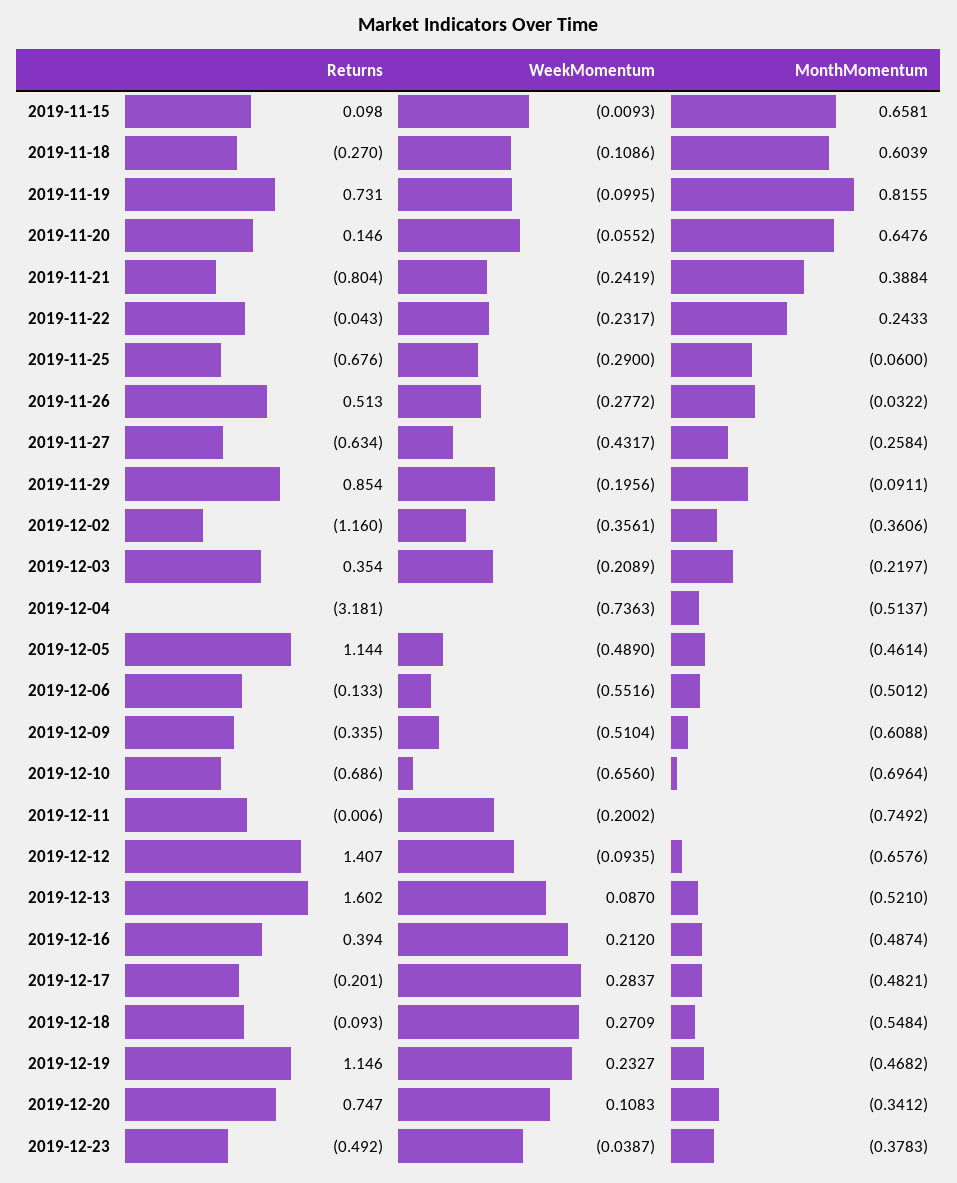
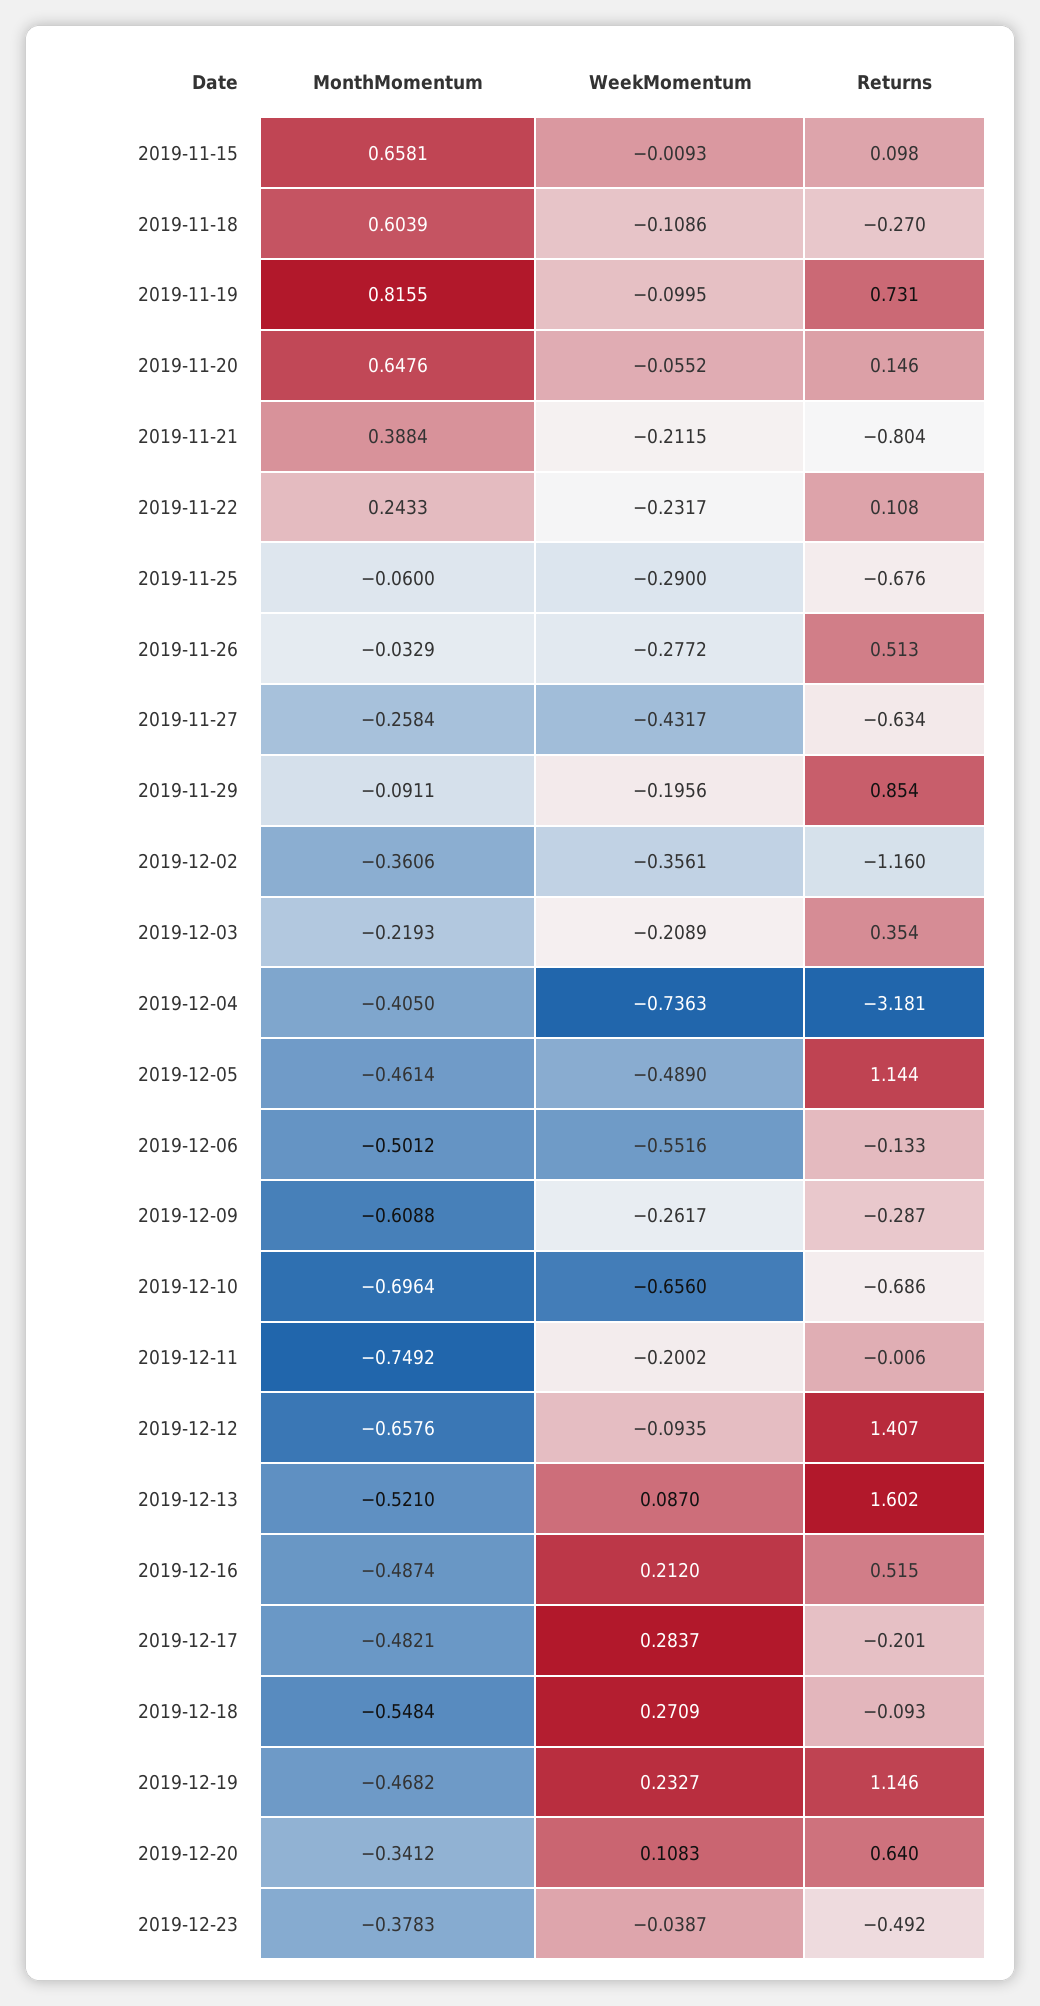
WeekMomentum, 2019-11-21: -0.2419 -> -0.2115
Returns, 2019-11-22: -0.043 -> 0.108
MonthMomentum, 2019-11-26: -0.0322 -> -0.0329
MonthMomentum, 2019-12-03: -0.2197 -> -0.2193
MonthMomentum, 2019-12-04: -0.5137 -> -0.405
Returns, 2019-12-09: -0.335 -> -0.287
WeekMomentum, 2019-12-09: -0.5104 -> -0.2617
Returns, 2019-12-16: 0.394 -> 0.515
Returns, 2019-12-20: 0.747 -> 0.64

